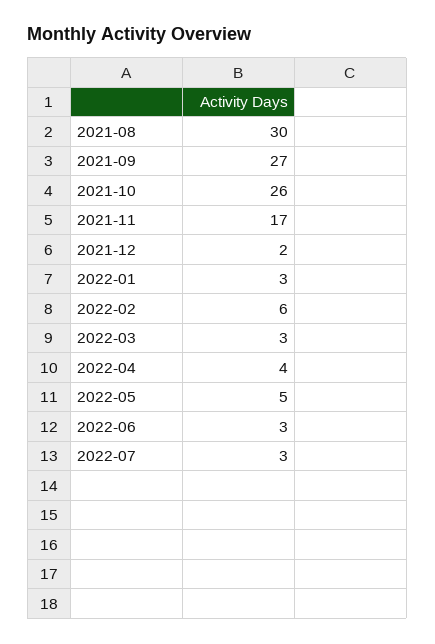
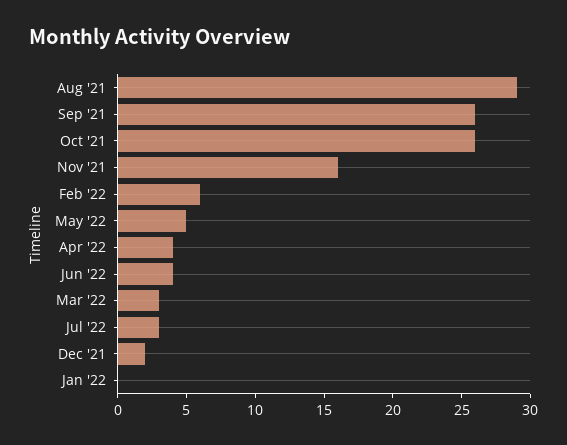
2021-08: 30 -> 29
2021-09: 27 -> 26
2021-11: 17 -> 16
2022-01: 3 -> 0
2022-06: 3 -> 4

